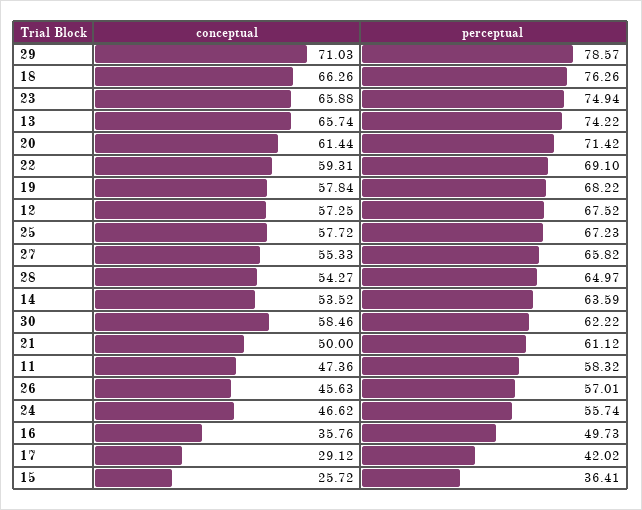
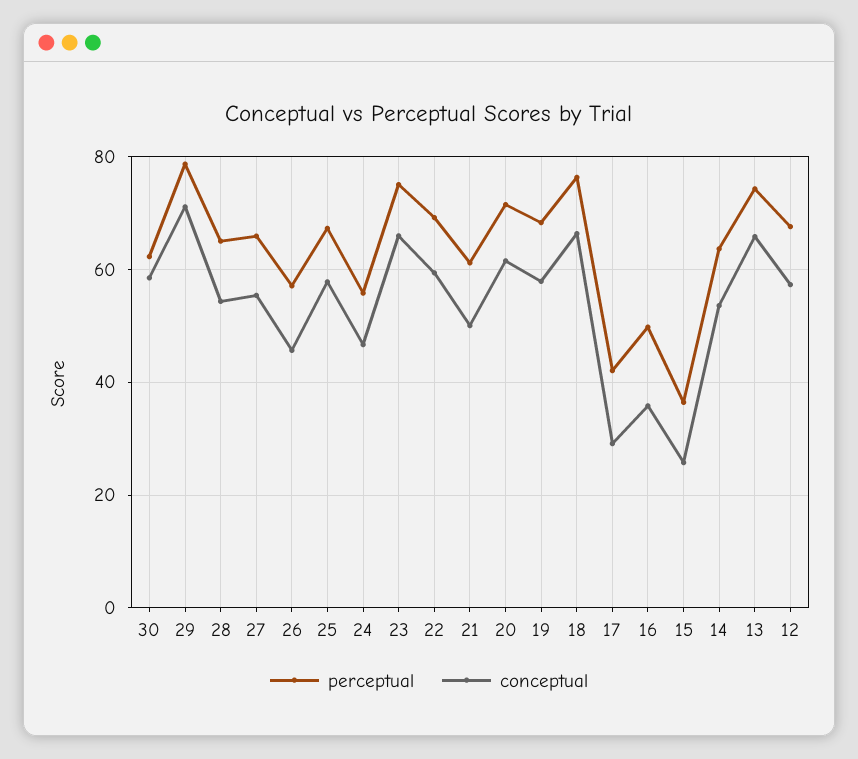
conceptual, 11: 47.36 -> none
perceptual, 11: 58.32 -> none

